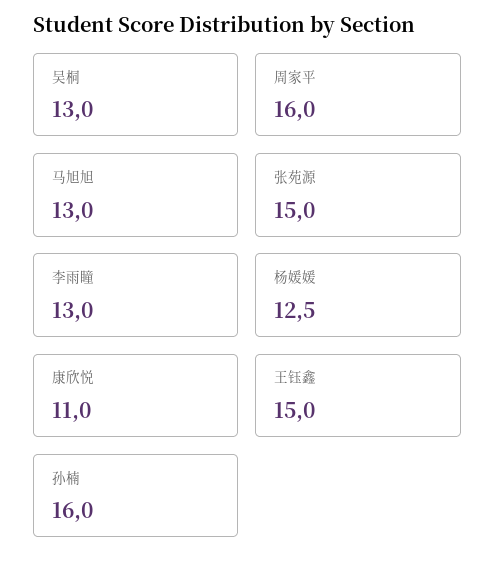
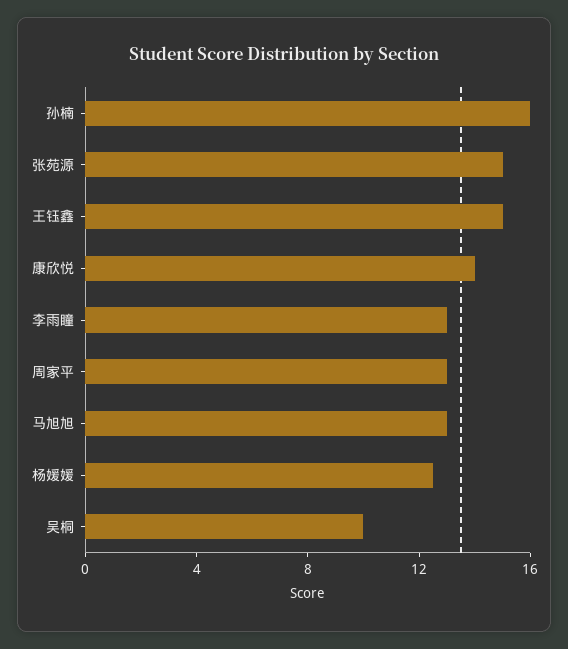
吴桐: 13 -> 10
周家平: 16 -> 13
康欣悦: 11 -> 14

